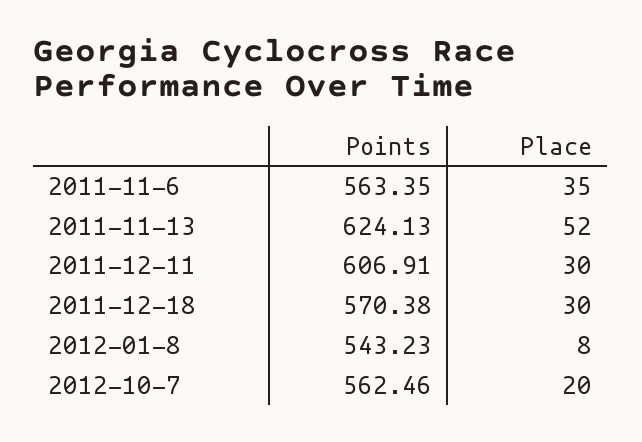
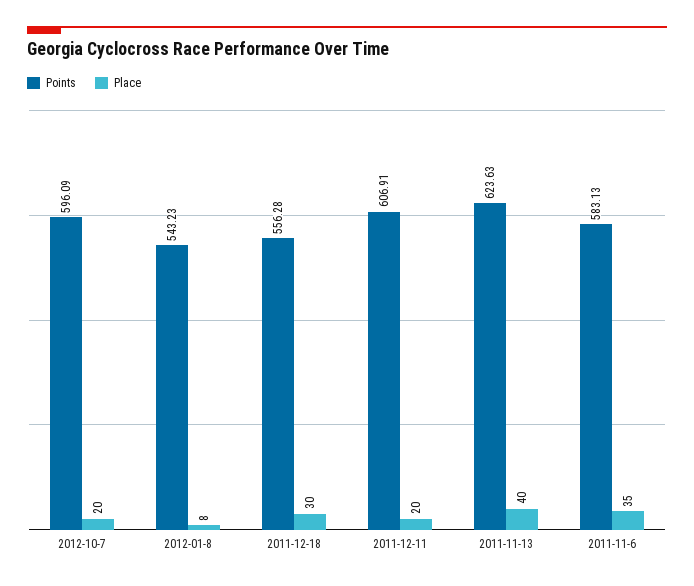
Points, 2011-11-6: 563.35 -> 583.13
Points, 2011-11-13: 624.13 -> 623.63
Place, 2011-11-13: 52 -> 40
Place, 2011-12-11: 30 -> 20
Points, 2011-12-18: 570.38 -> 556.28
Points, 2012-10-7: 562.46 -> 596.09

